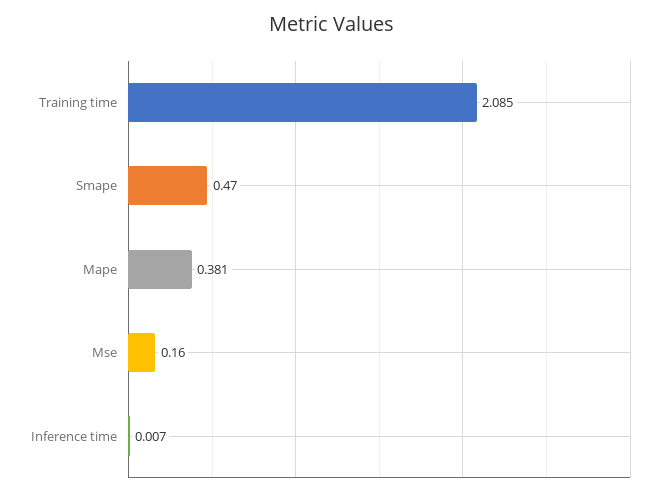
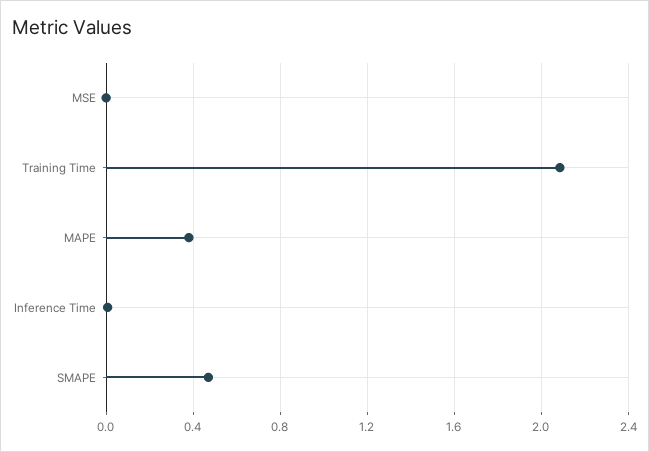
Mse: 0.16 -> 0

